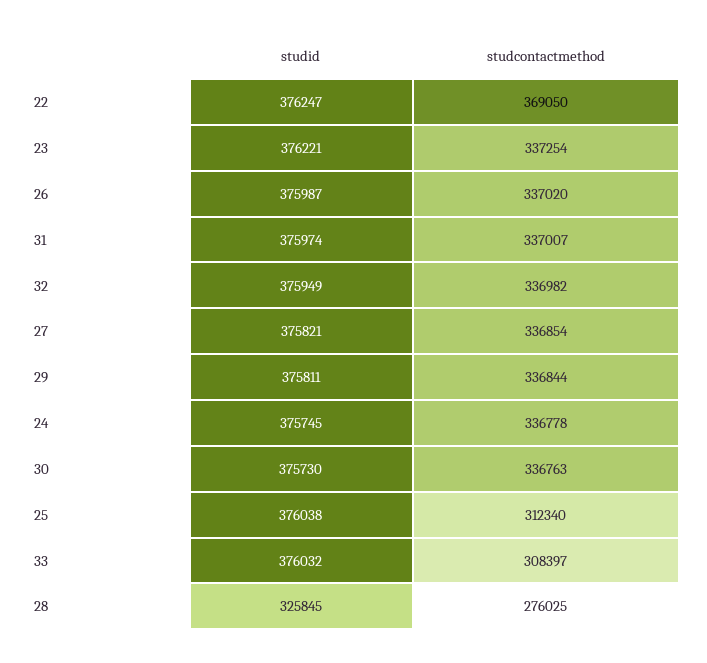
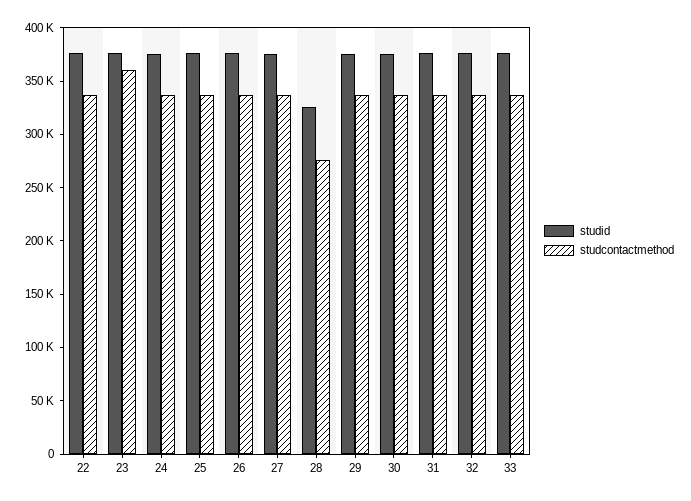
studcontactmethod, 22: 369050 -> 340000
studcontactmethod, 23: 337254 -> 360000
studcontactmethod, 25: 312340 -> 340000
studcontactmethod, 33: 308397 -> 340000

